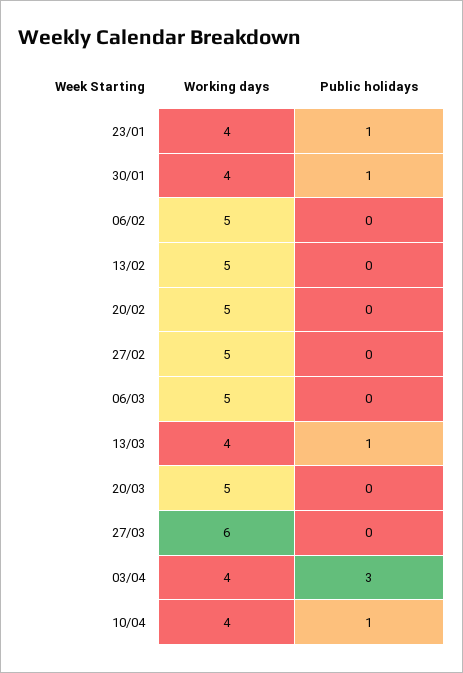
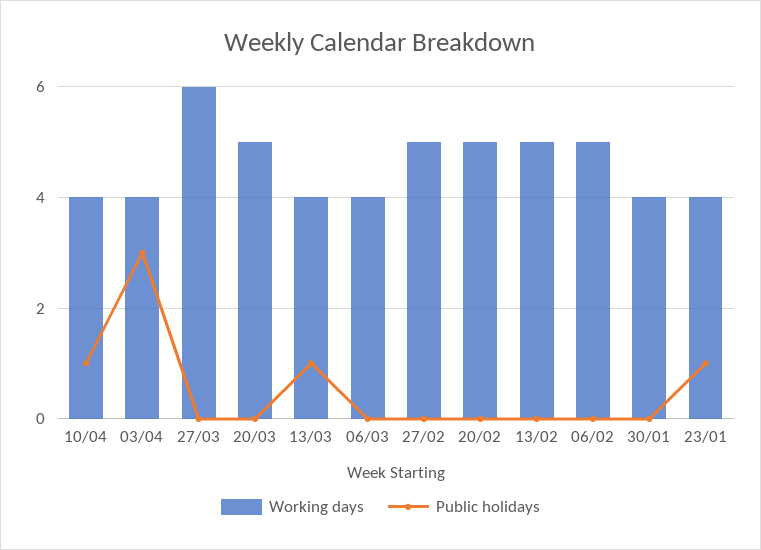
Public holidays, 30/01: 1 -> 0
Working days, 06/03: 5 -> 4

